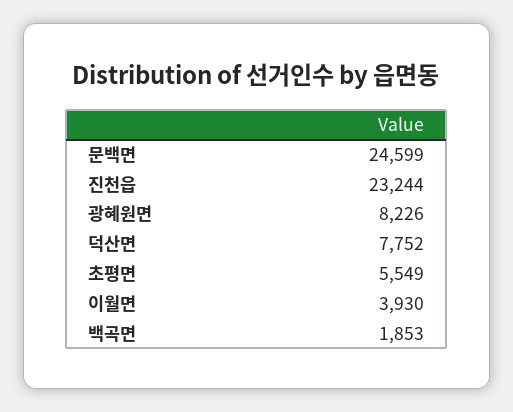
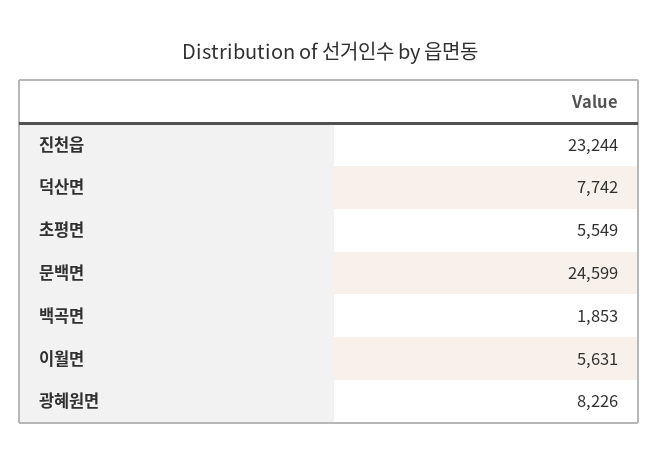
덕산면: 7752 -> 7742
이월면: 3930 -> 5631

